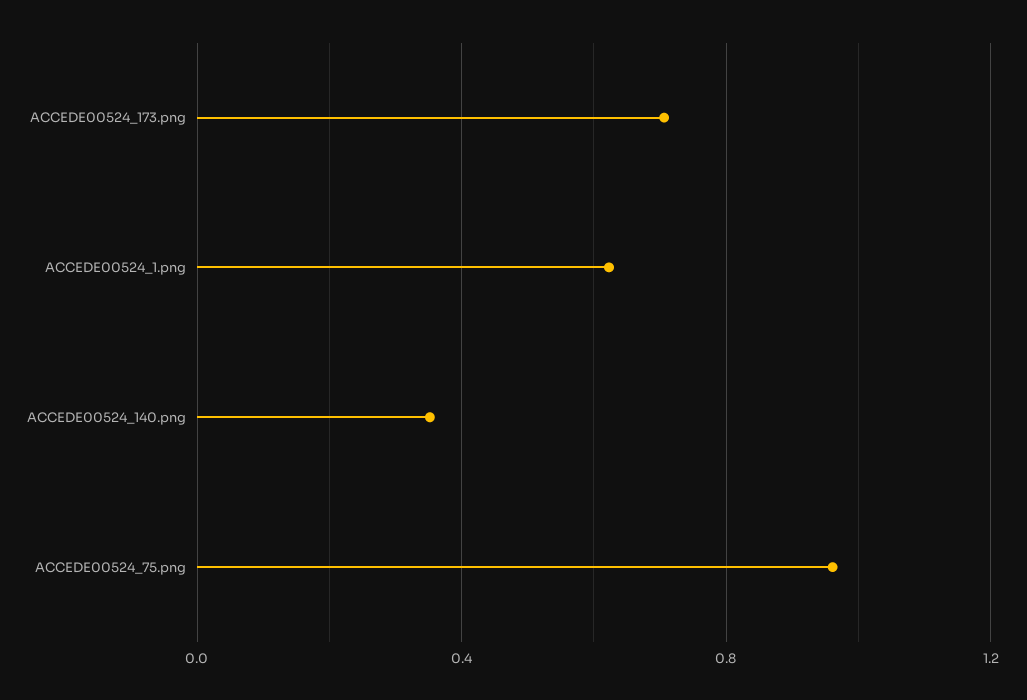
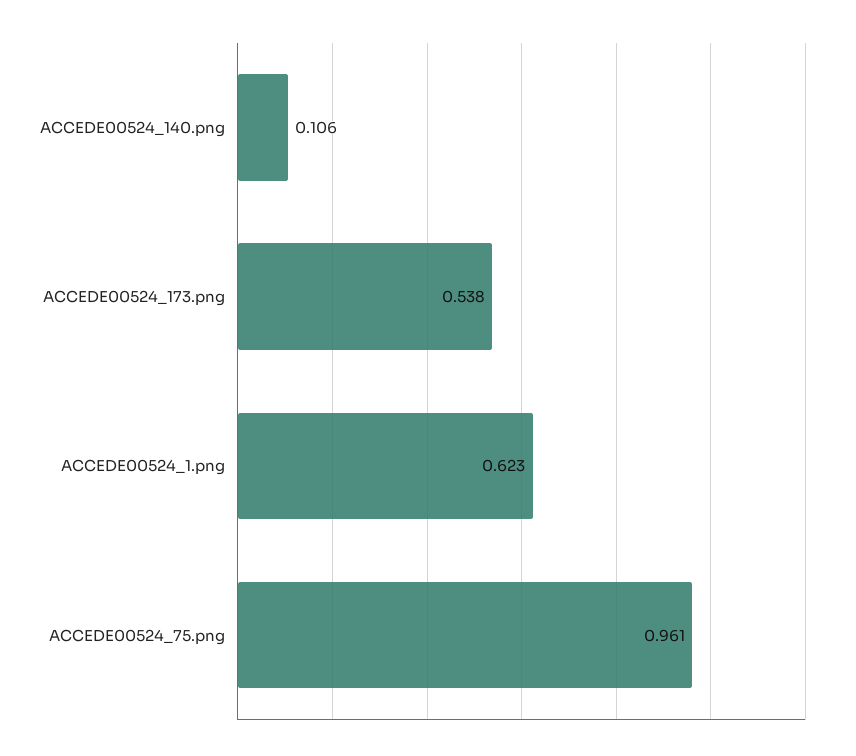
ACCEDE00524_173.png: 0.7 -> 0.538
ACCEDE00524_140.png: 0.35 -> 0.106

